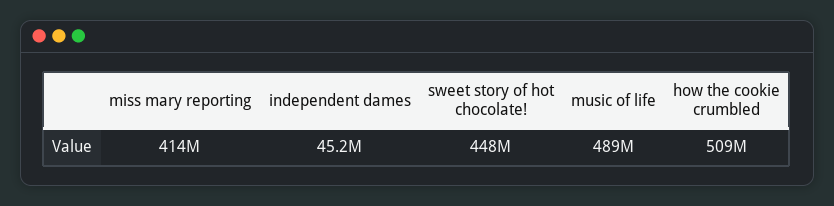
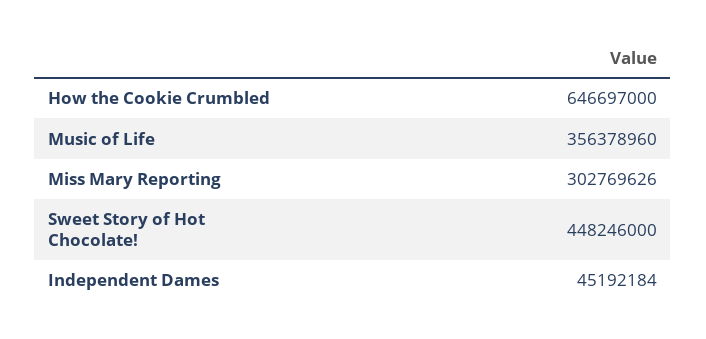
miss mary reporting: 414000000 -> 302769626
music of life: 489000000 -> 356378960
how the cookie crumbled: 509000000 -> 646697000

